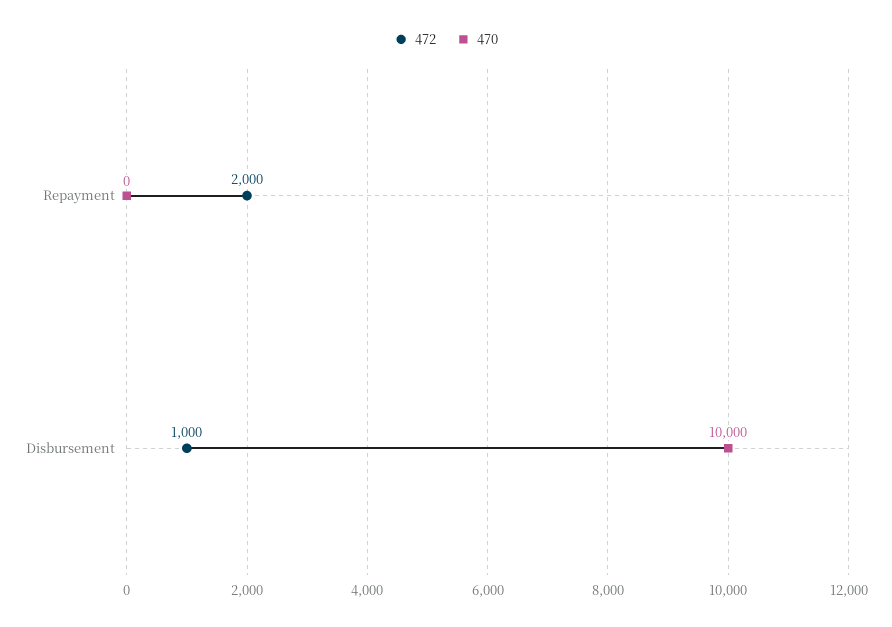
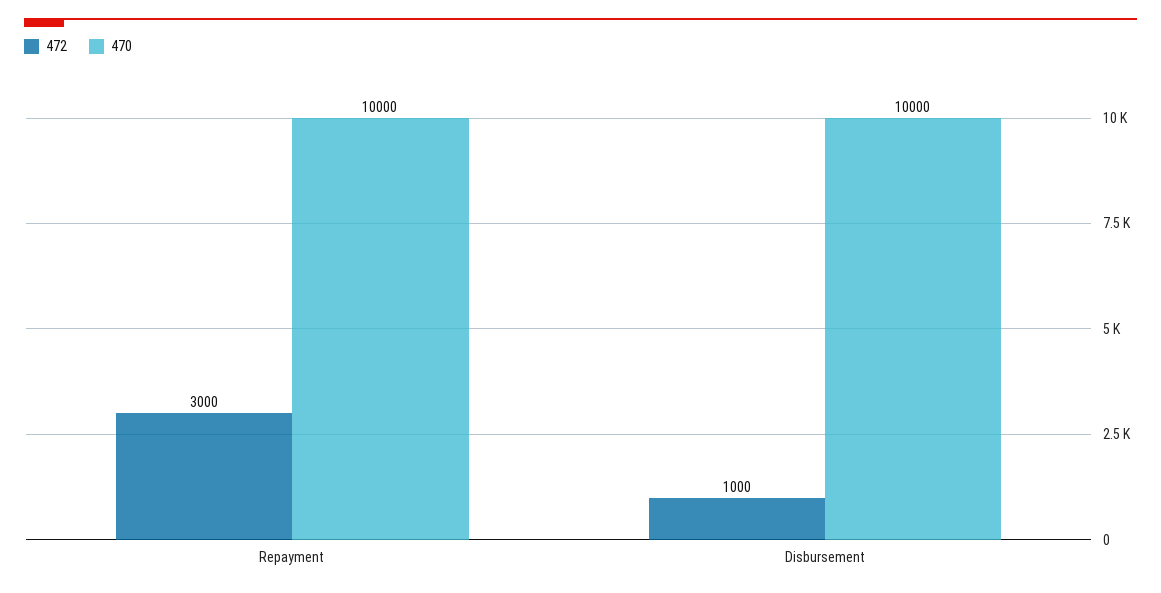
472, Repayment: 2000 -> 3000
470, Repayment: 0 -> 10000

